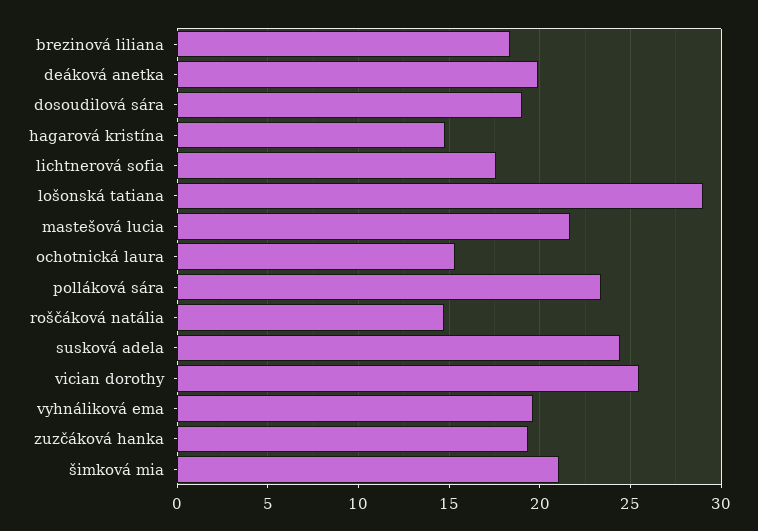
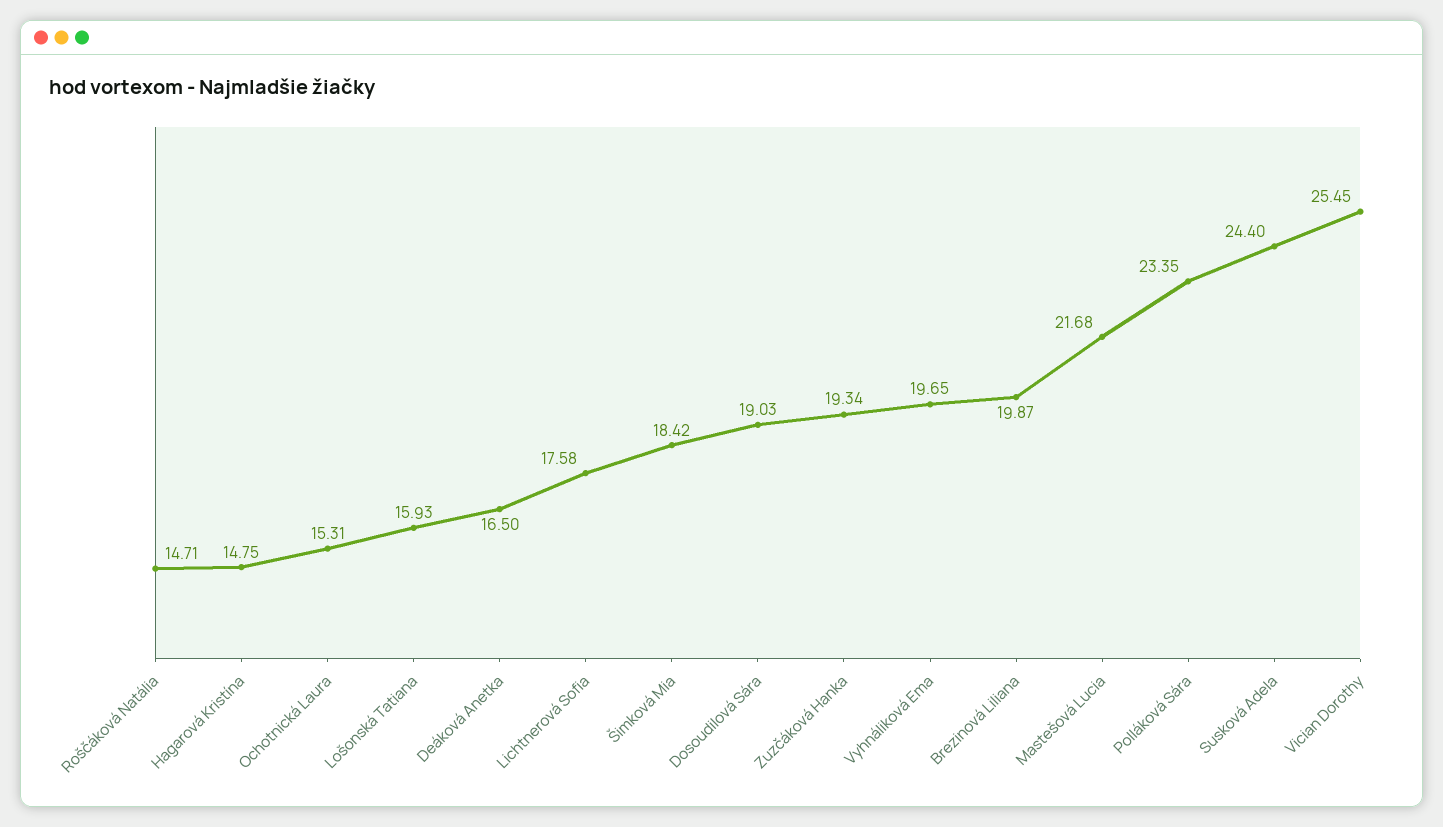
brezinová liliana: 18.5 -> 19.87
deáková anetka: 20 -> 16.5
lošonská tatiana: 29 -> 15.93
šimková mia: 21 -> 18.42

